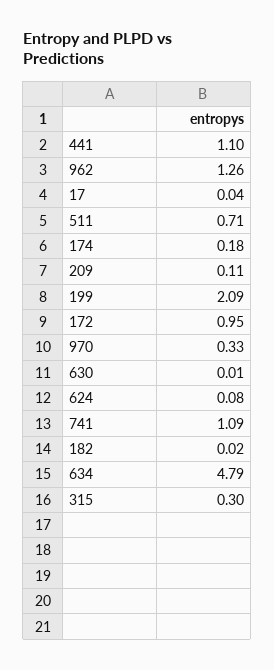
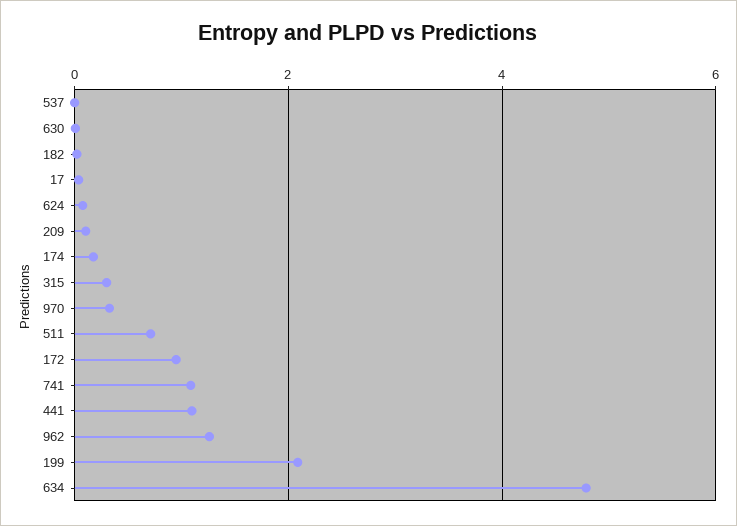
537: none -> 0

